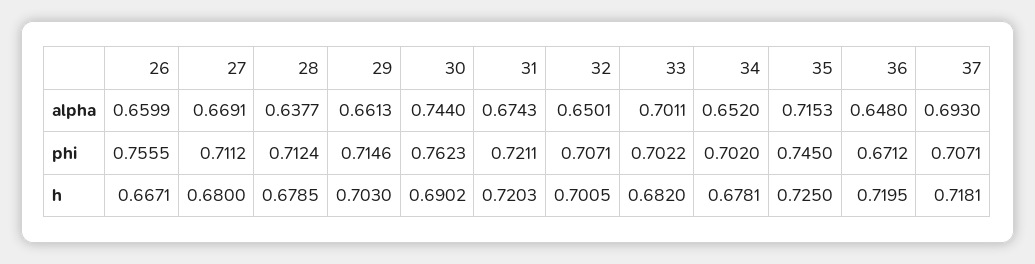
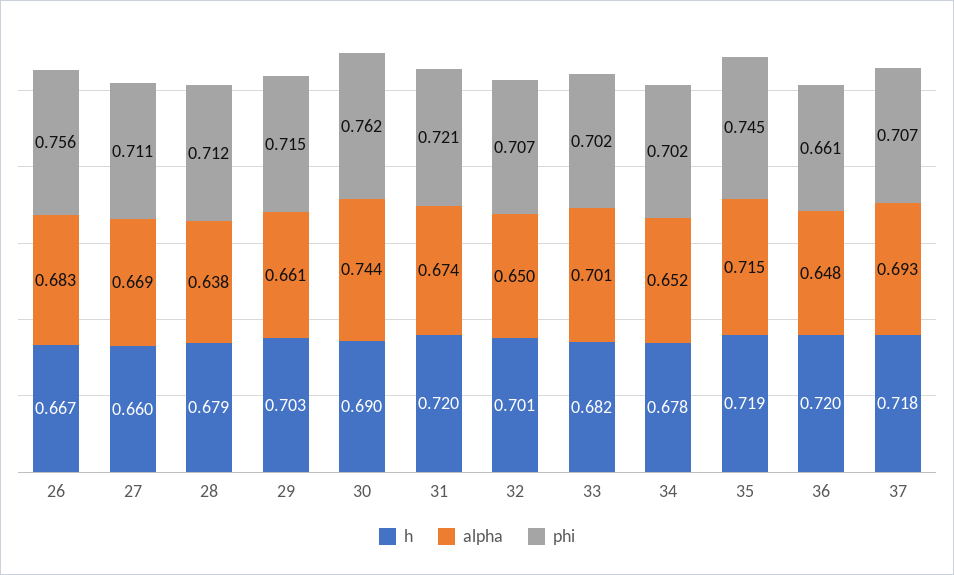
alpha, 26: 0.6599 -> 0.683
phi, 36: 0.6712 -> 0.661
h, 27: 0.68 -> 0.66
h, 35: 0.725 -> 0.719

